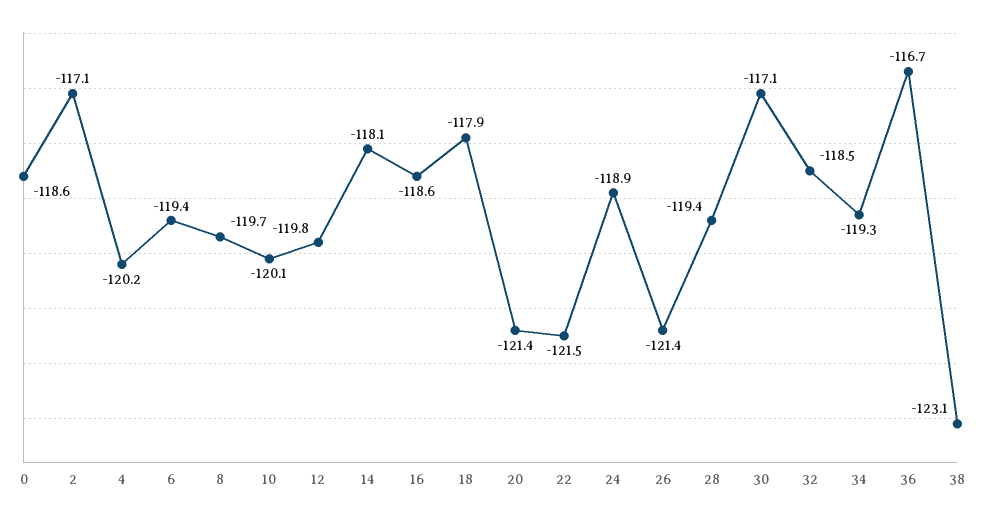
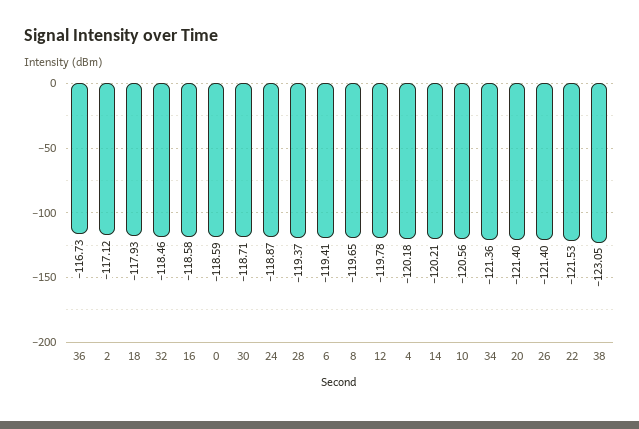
10: -120.1 -> -120.56
14: -118.1 -> -120.21
30: -117.1 -> -118.71
34: -119.3 -> -121.36

